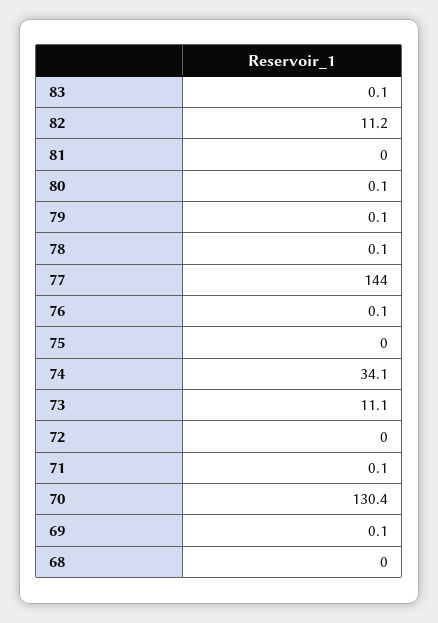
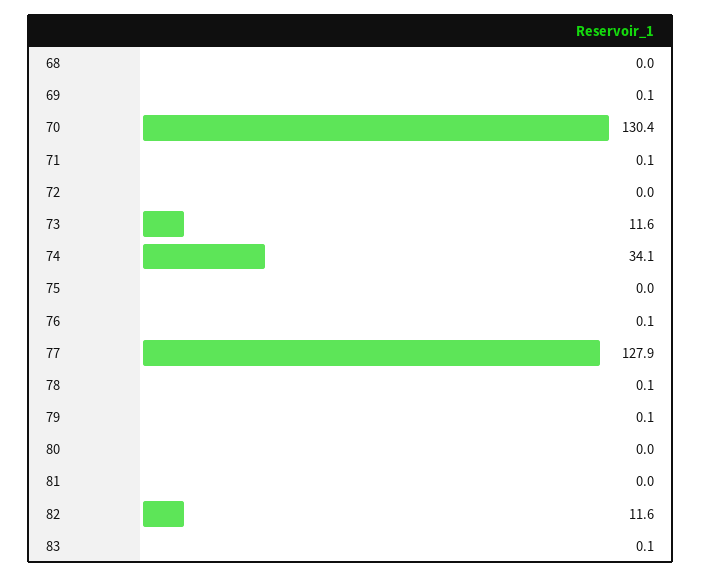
82: 11.2 -> 11.6
80: 0.1 -> 0
77: 144 -> 127.9
73: 11.1 -> 11.6

